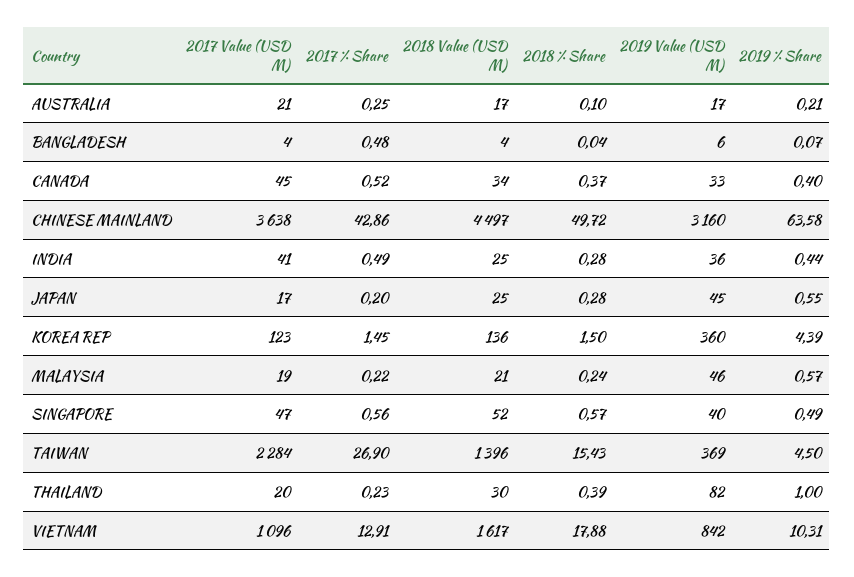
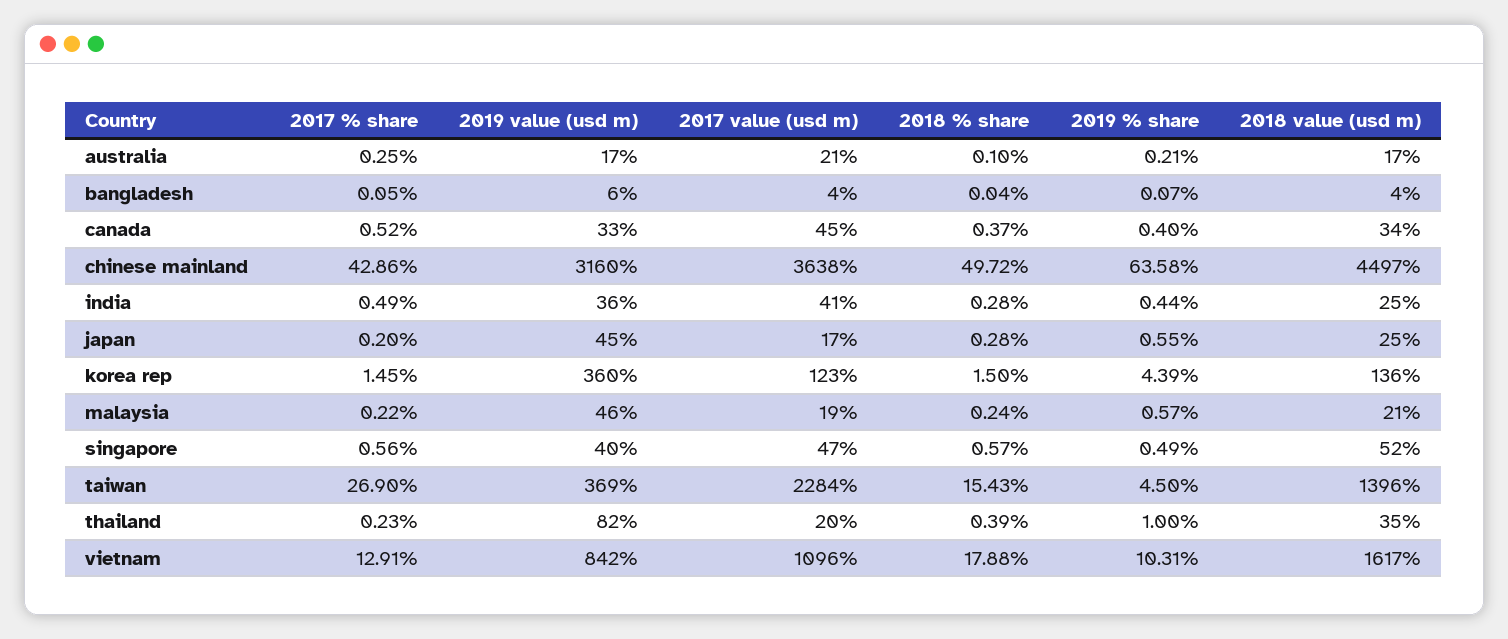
2017 % Share, BANGLADESH: 0.48 -> 0.05
2018 Value (USD M), THAILAND: 30 -> 35

